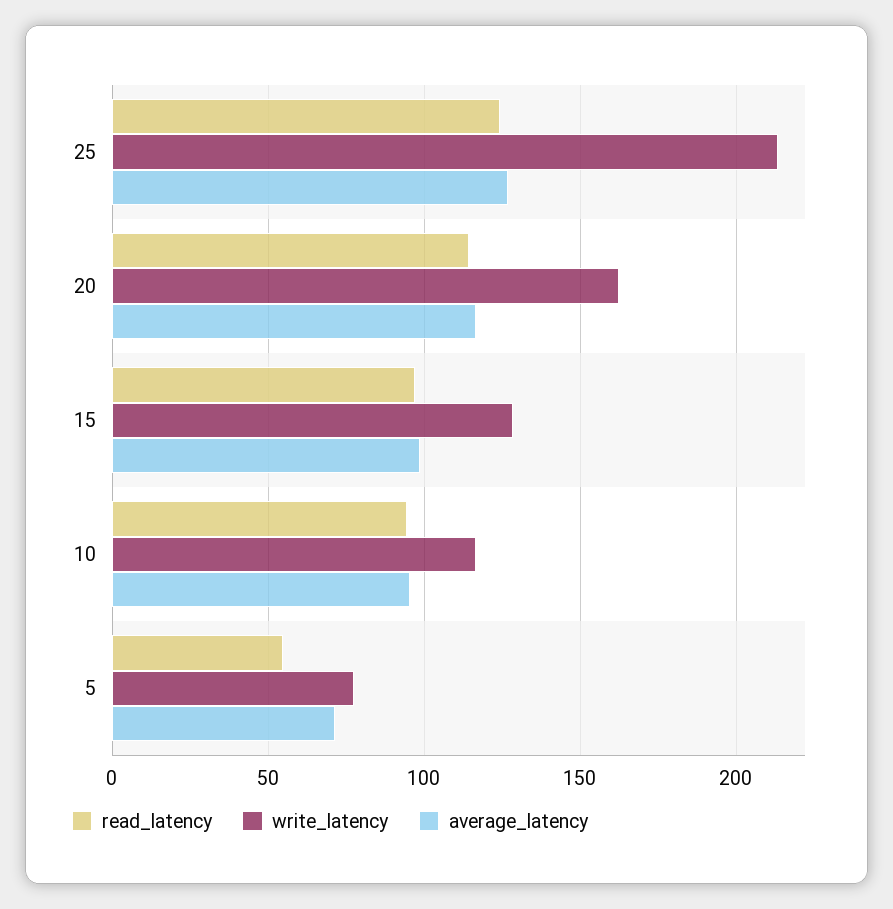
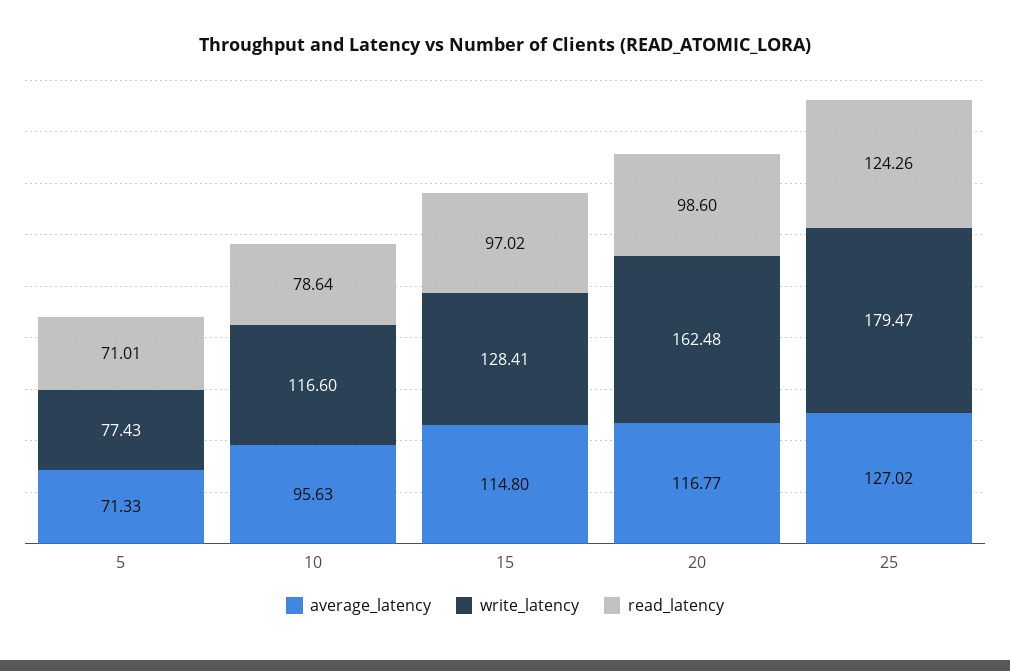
write_latency, 25: 215 -> 179.47
read_latency, 20: 115 -> 98.6
average_latency, 15: 100 -> 114.8
read_latency, 10: 95 -> 78.64
read_latency, 5: 55 -> 71.01

